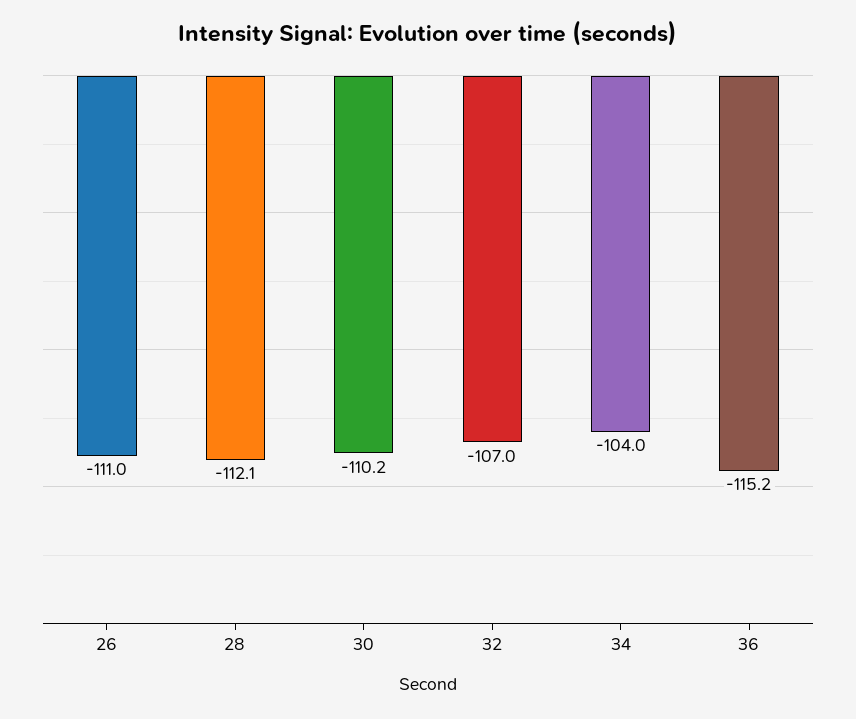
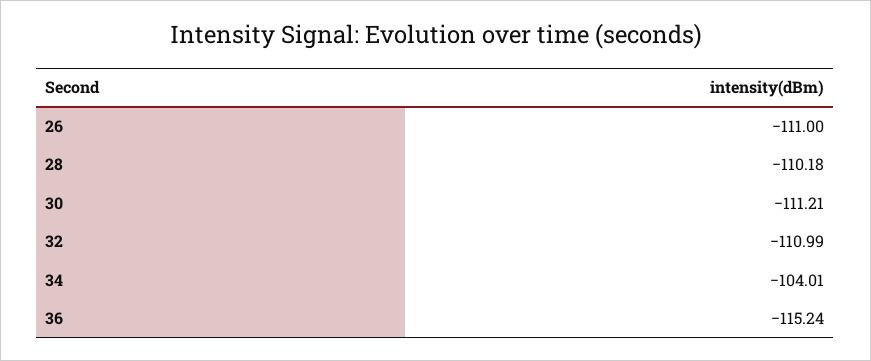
28: -112.1 -> -110.18
30: -110.2 -> -111.21
32: -107 -> -110.99

